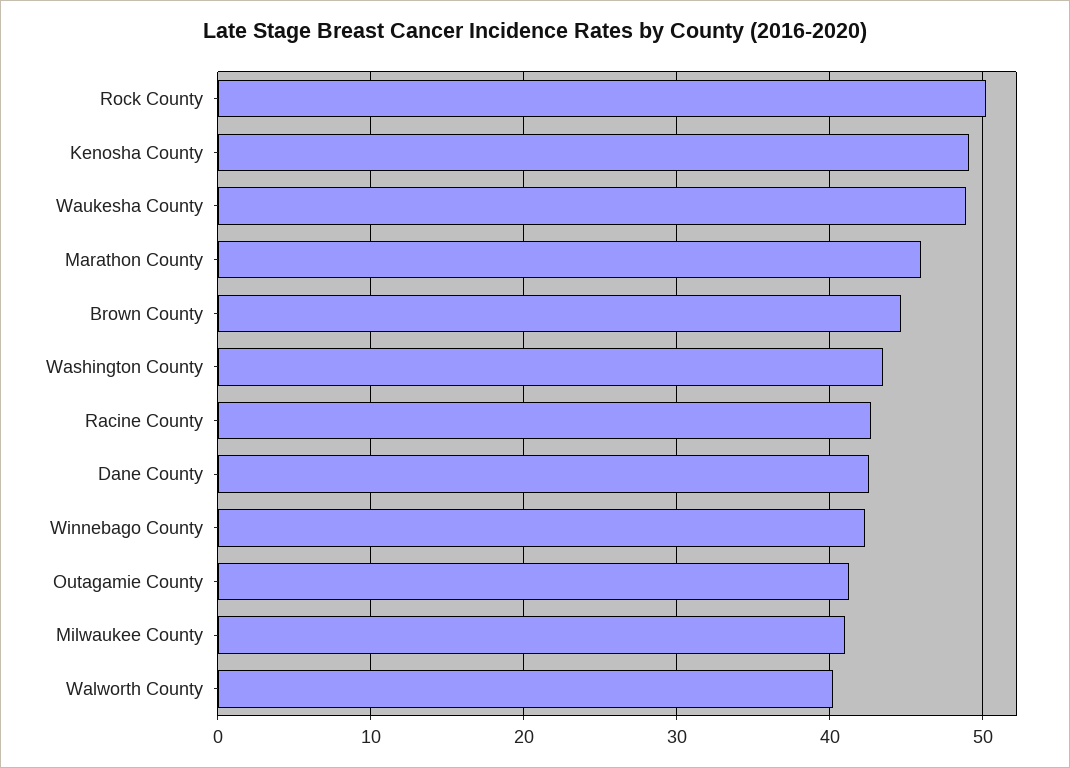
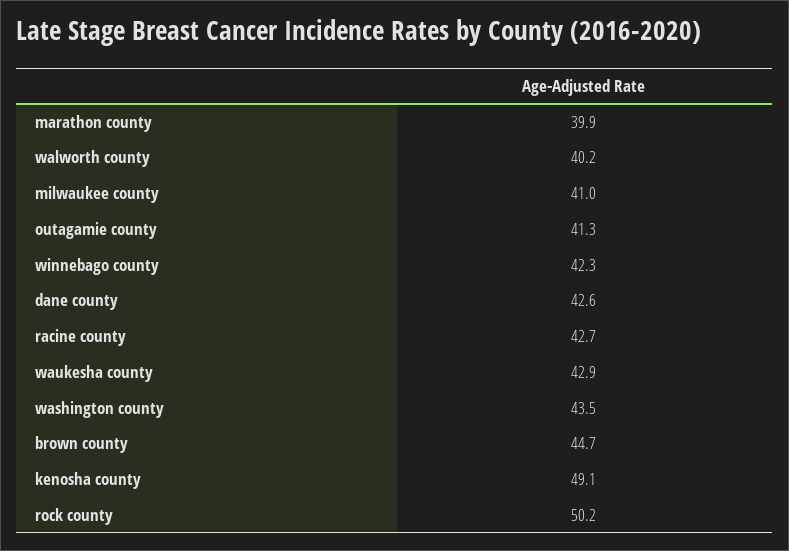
Waukesha County: 49 -> 42.9
Marathon County: 46 -> 39.9

